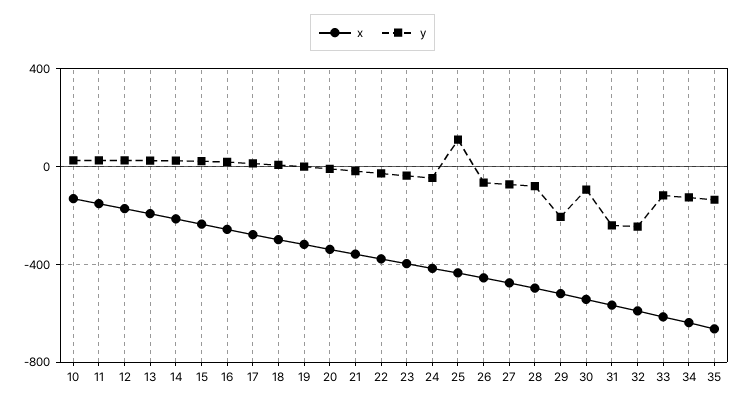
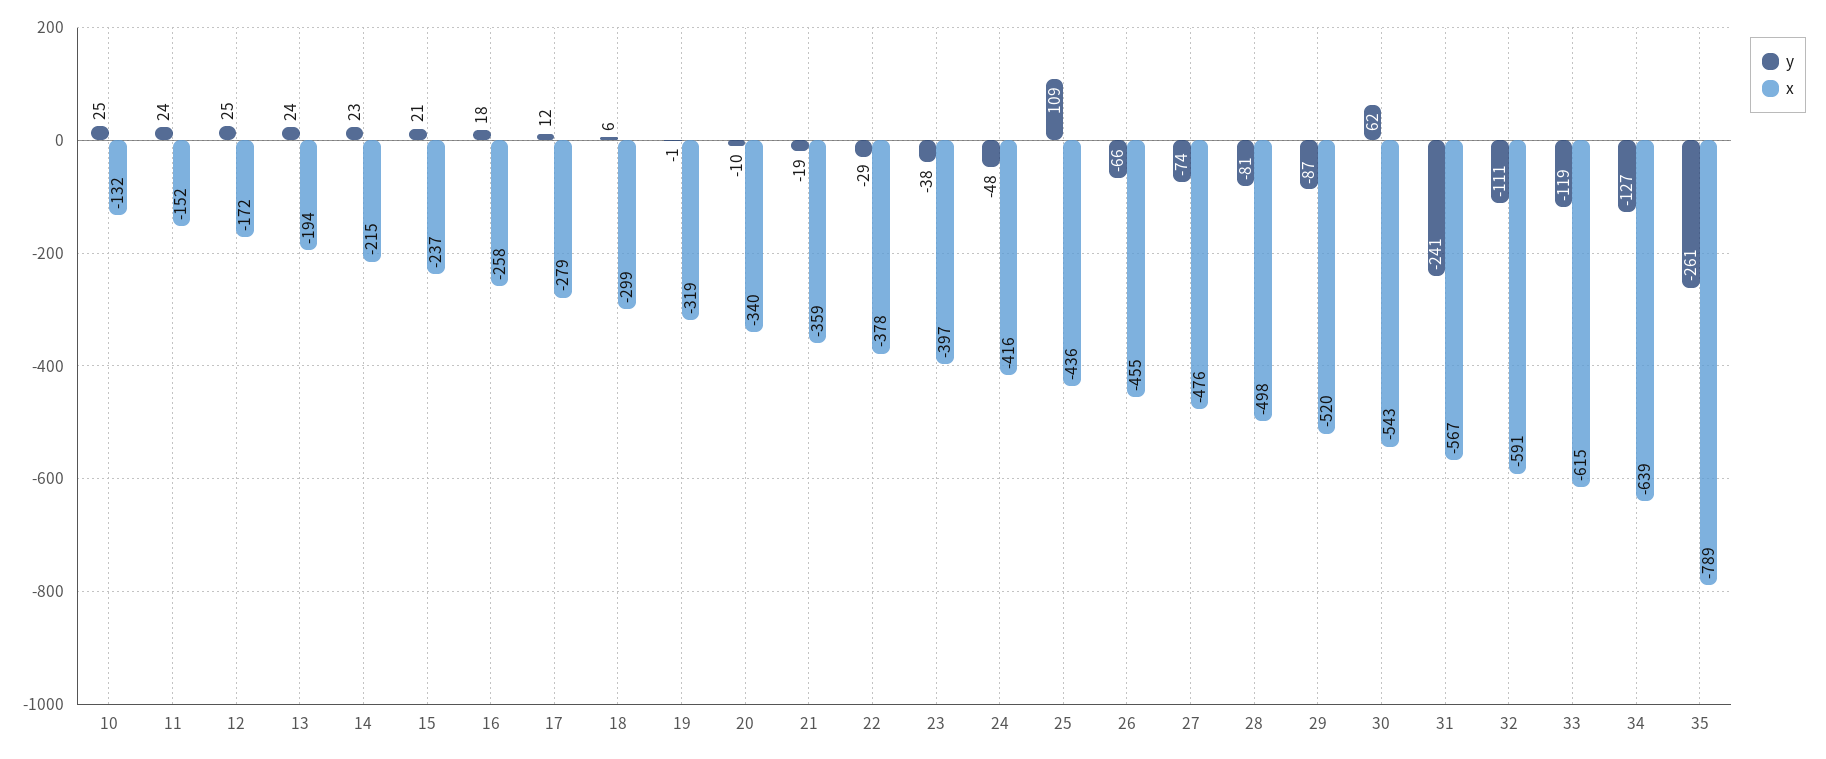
y, 29: -200 -> -87
y, 30: -100 -> 62
y, 32: -250 -> -111
x, 35: -650 -> -789
y, 35: -150 -> -261

